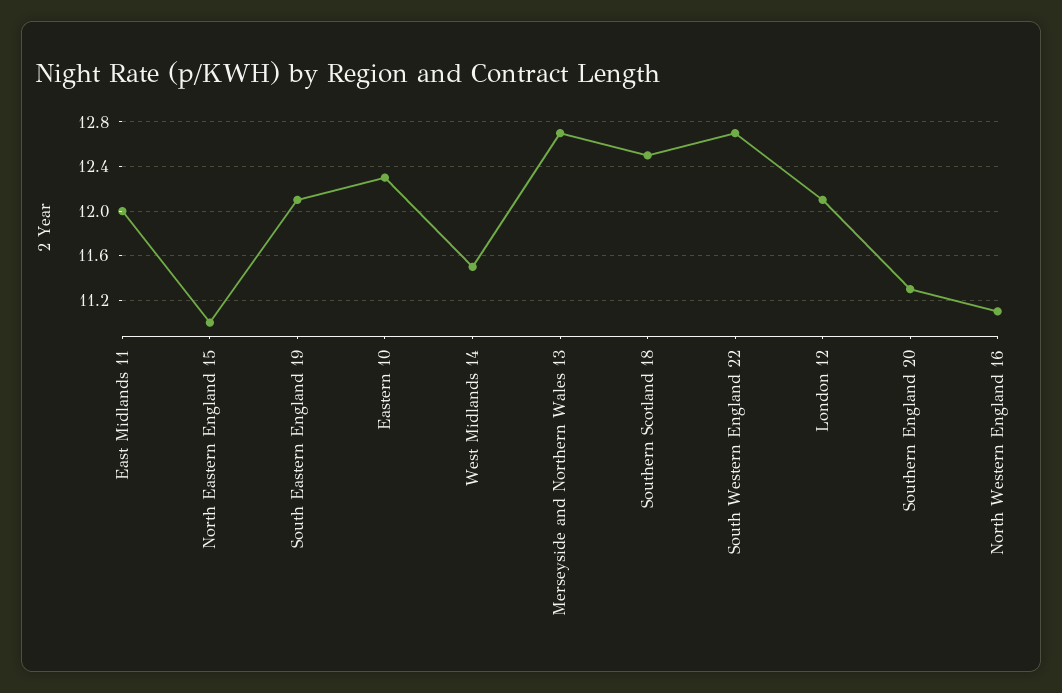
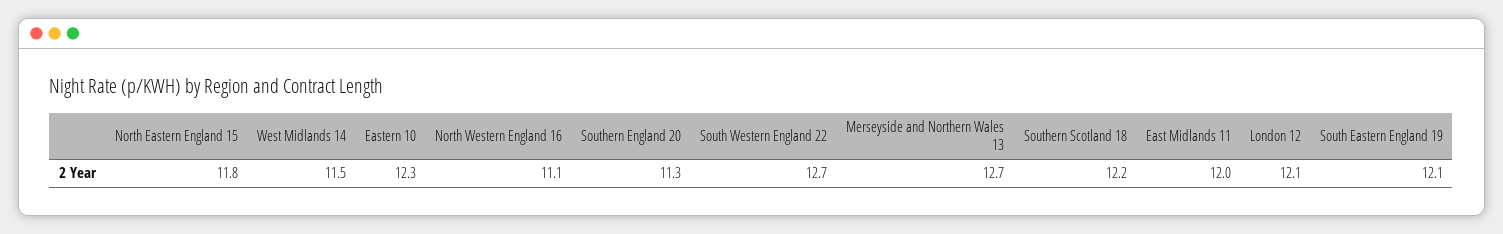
North Eastern England 15: 11 -> 11.8
Southern Scotland 18: 12.5 -> 12.2

